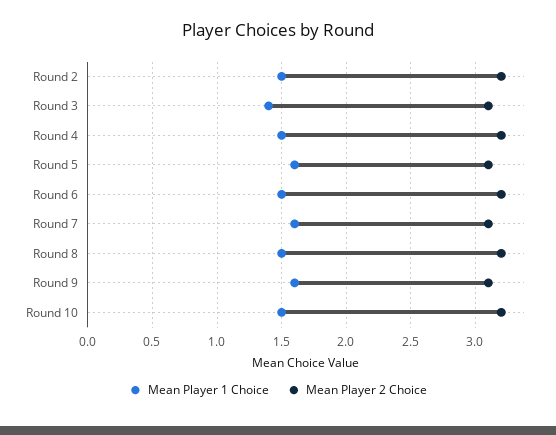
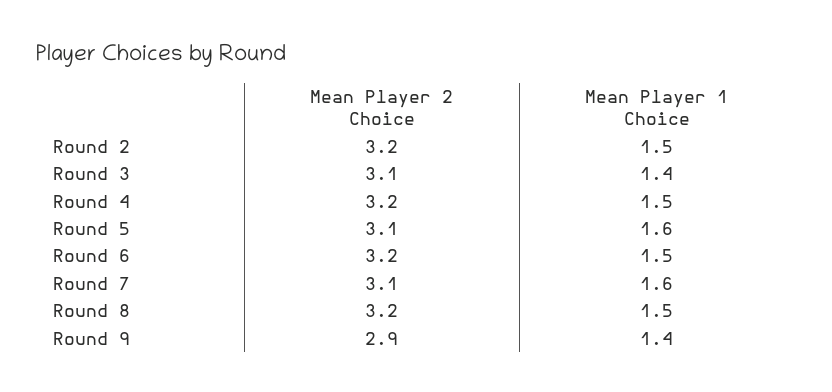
Mean Player 1 Choice, Round 9: 1.6 -> 1.4
Mean Player 2 Choice, Round 9: 3.1 -> 2.9
Mean Player 1 Choice, Round 10: 1.5 -> none
Mean Player 2 Choice, Round 10: 3.2 -> none

